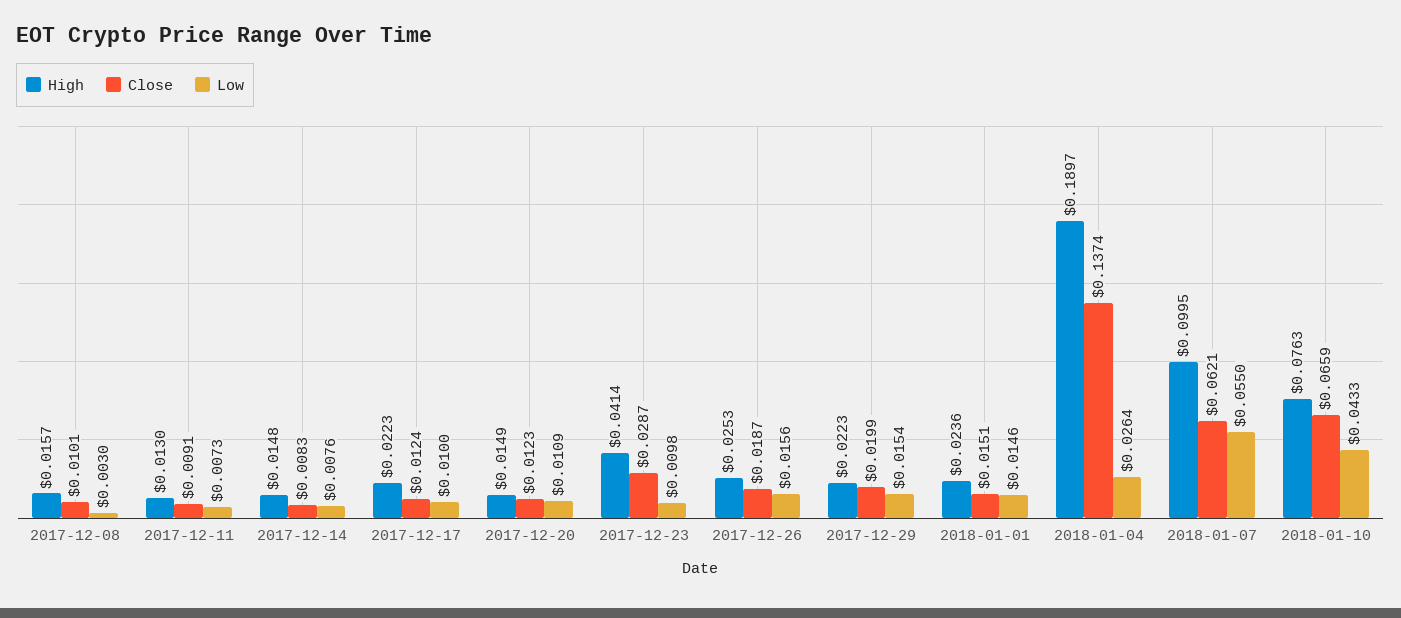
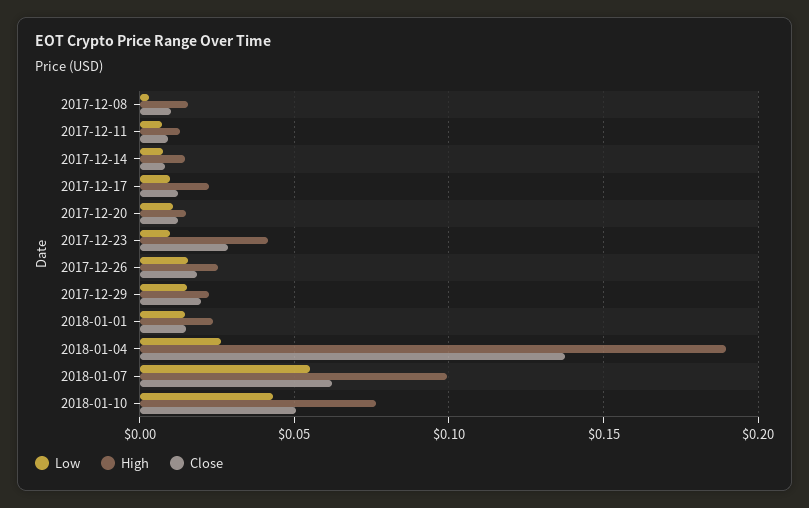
Close, 2018-01-10: 0.0659 -> 0.05

